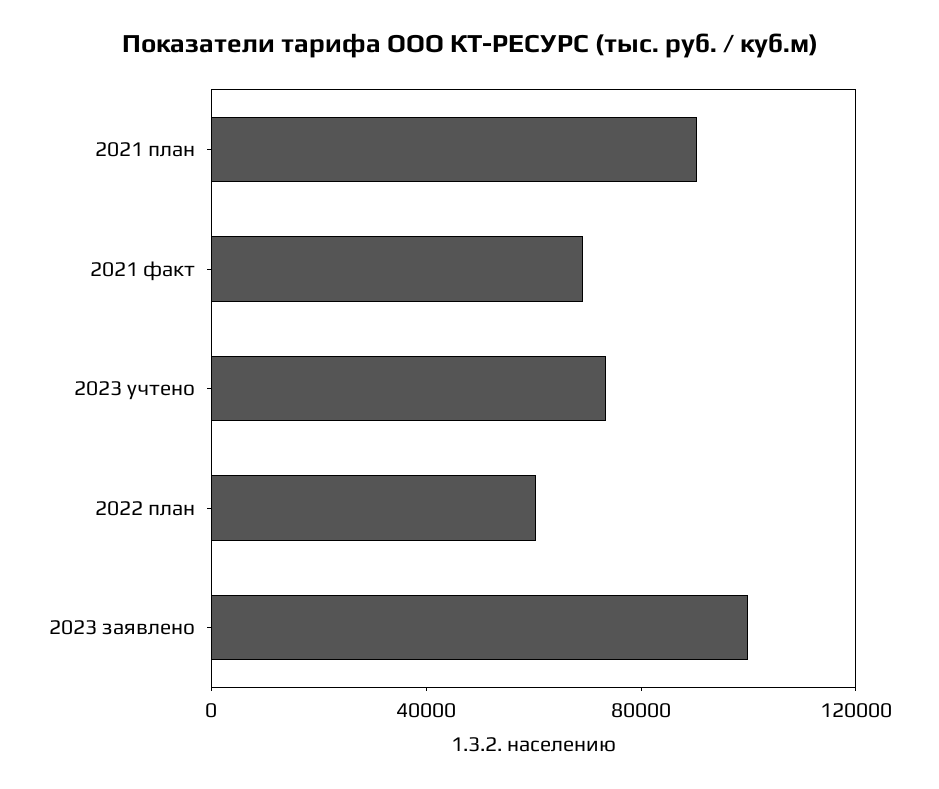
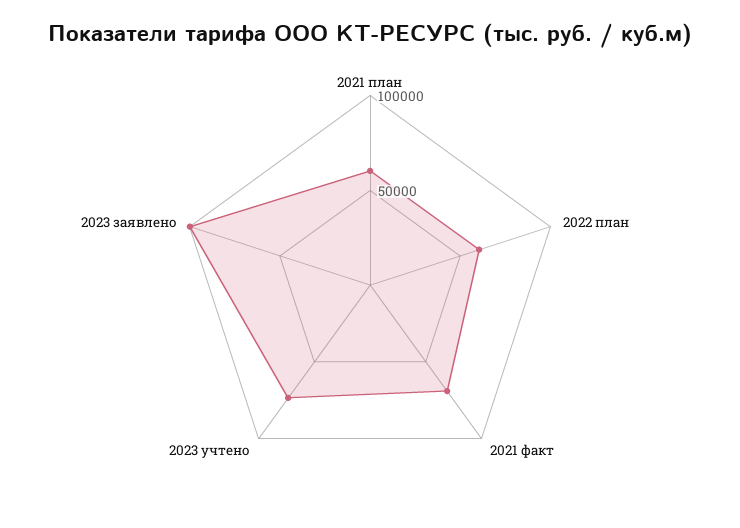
2021 план: 90000 -> 60000

